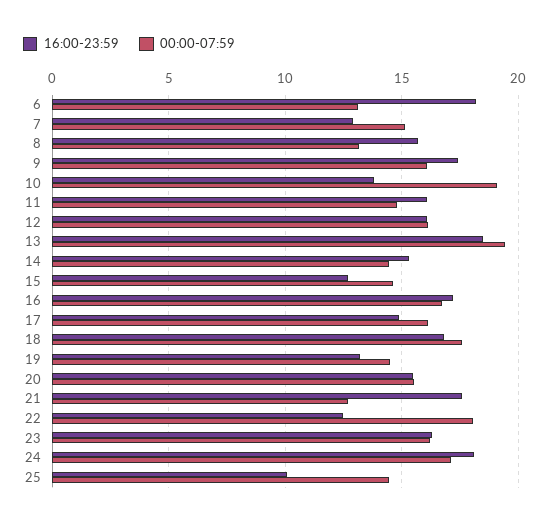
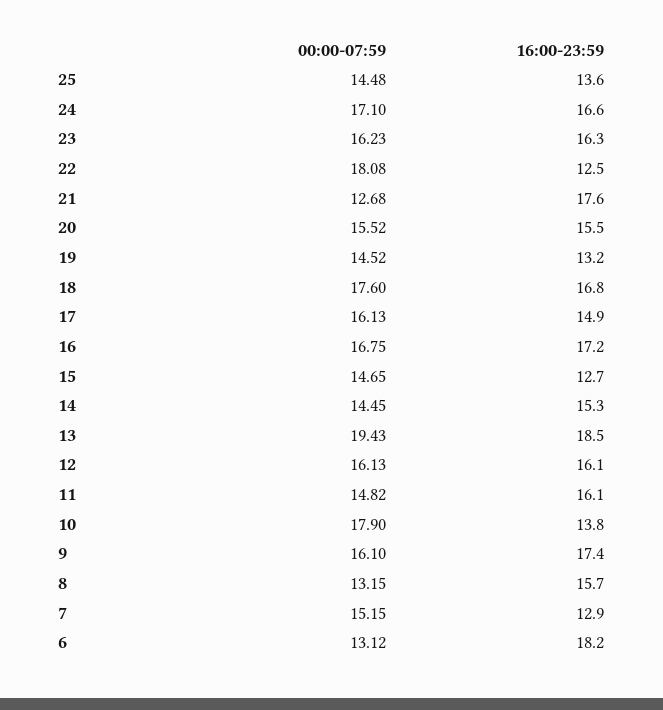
00:00-07:59, 10: 19 -> 17.9
16:00-23:59, 24: 18 -> 16.6
16:00-23:59, 25: 10 -> 13.6

